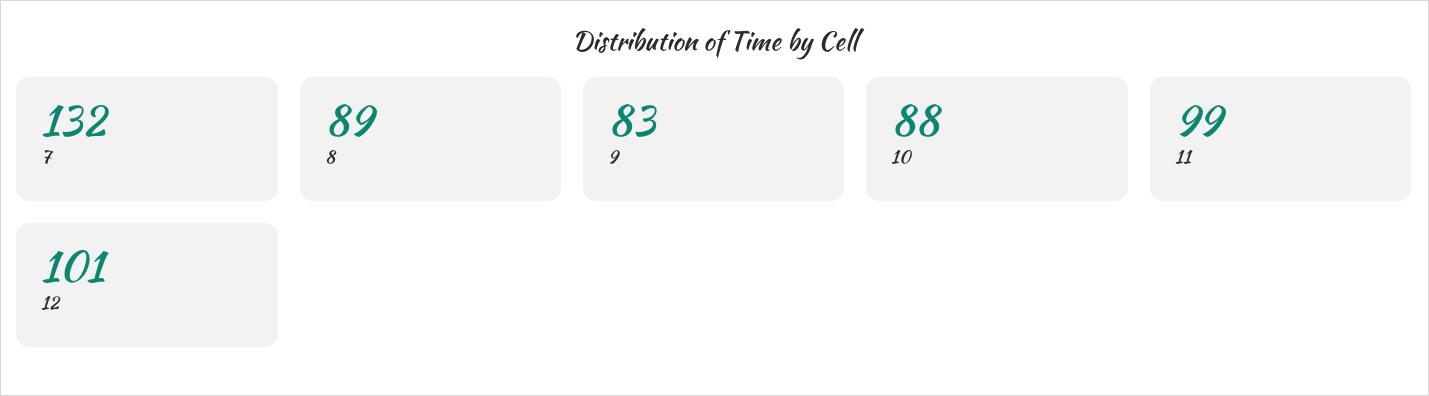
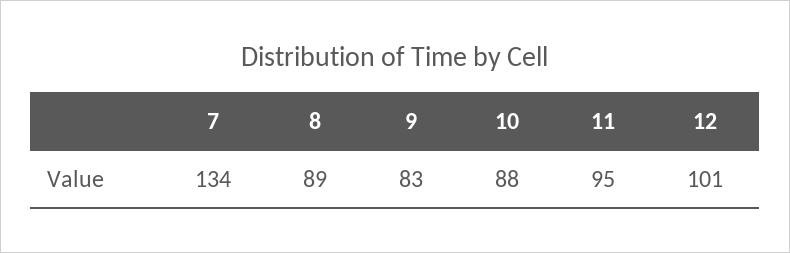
7: 132 -> 134
11: 99 -> 95

